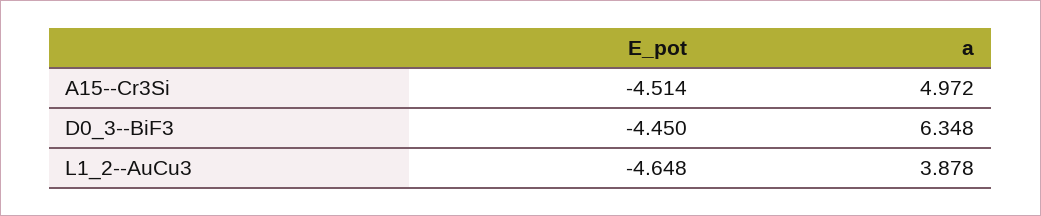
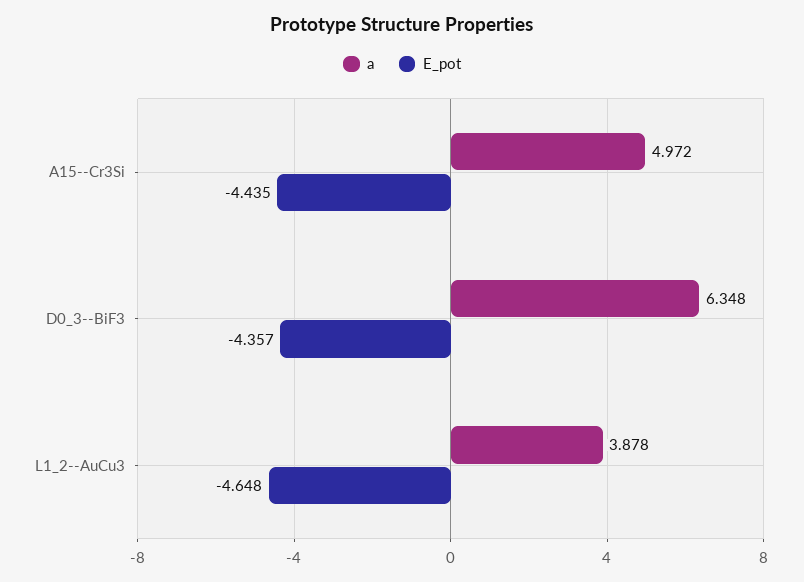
E_pot, A15--Cr3Si: -4.514 -> -4.435
E_pot, D0_3--BiF3: -4.45 -> -4.357

